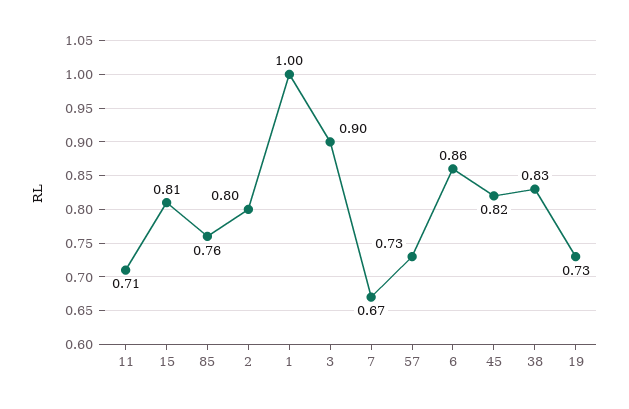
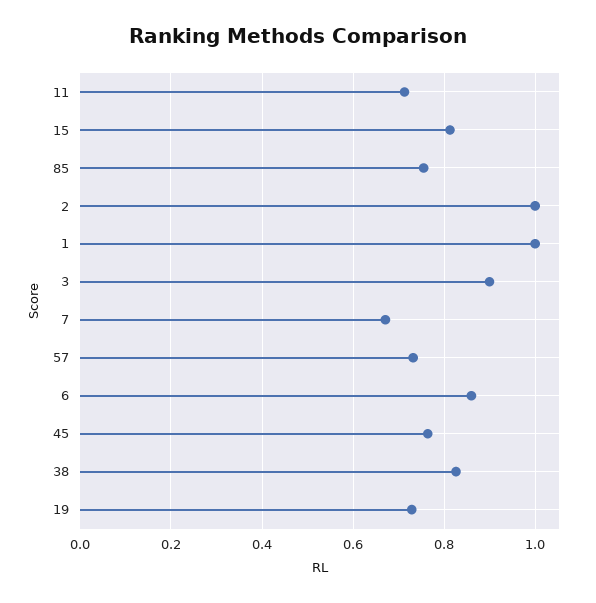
2: 0.8 -> 1
45: 0.82 -> 0.76

